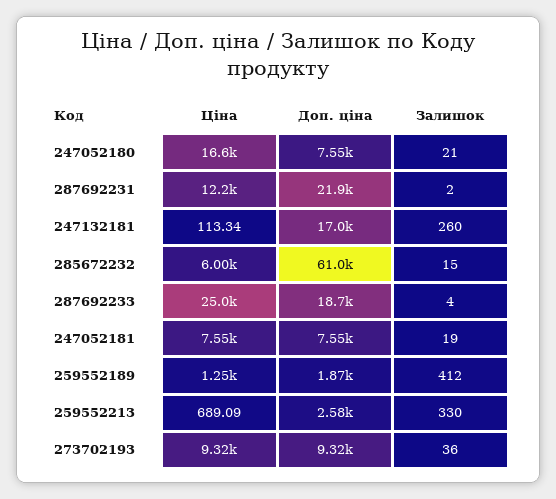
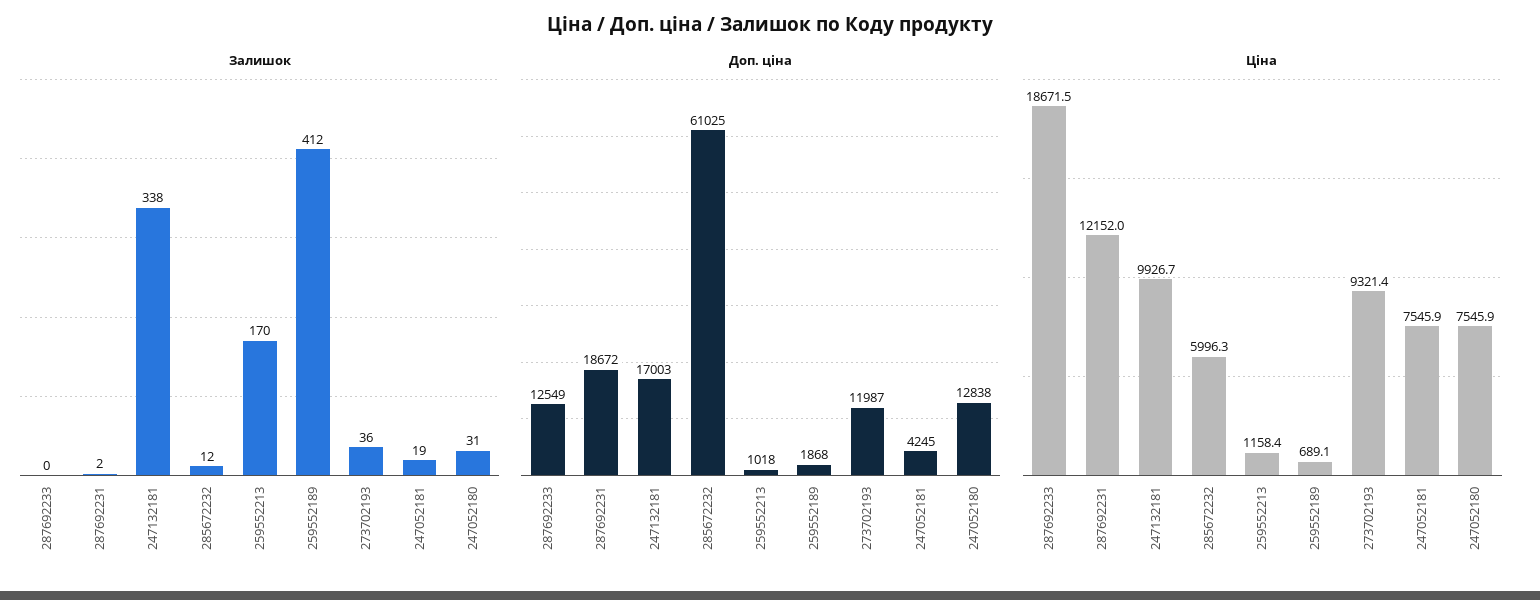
Ціна, 247052180: 16600 -> 7545.9
Доп. ціна, 247052180: 7550 -> 12838
Залишок, 247052180: 21 -> 31
Доп. ціна, 287692231: 21900 -> 18672
Ціна, 247132181: 113.34 -> 9926.7
Залишок, 247132181: 260 -> 338
Залишок, 285672232: 15 -> 12
Ціна, 287692233: 25000 -> 18671.5
Доп. ціна, 287692233: 18700 -> 12549
Залишок, 287692233: 4 -> 0
Доп. ціна, 247052181: 7550 -> 4245
Ціна, 259552189: 1250 -> 689.1
Ціна, 259552213: 689.09 -> 1158.4
Доп. ціна, 259552213: 2580 -> 1018
Залишок, 259552213: 330 -> 170
Доп. ціна, 273702193: 9320 -> 11987

